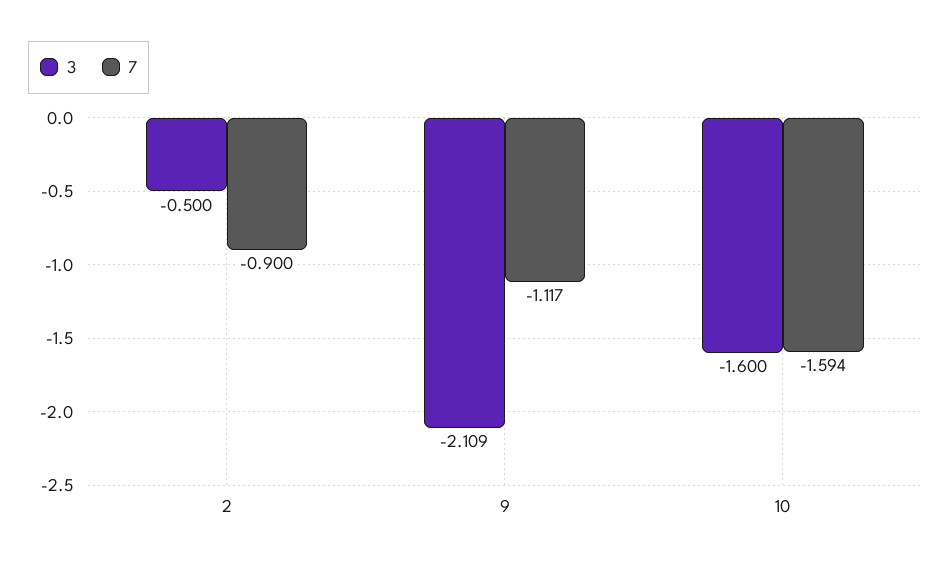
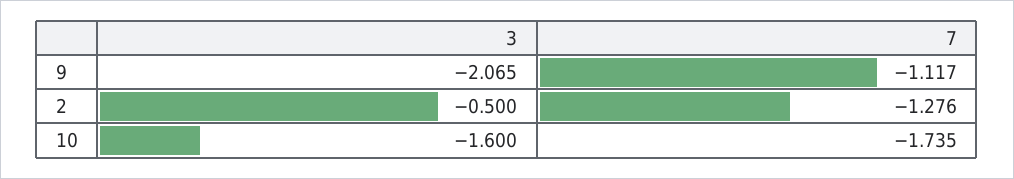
7, 2: -0.9 -> -1.276
3, 9: -2.109 -> -2.065
7, 10: -1.594 -> -1.735

